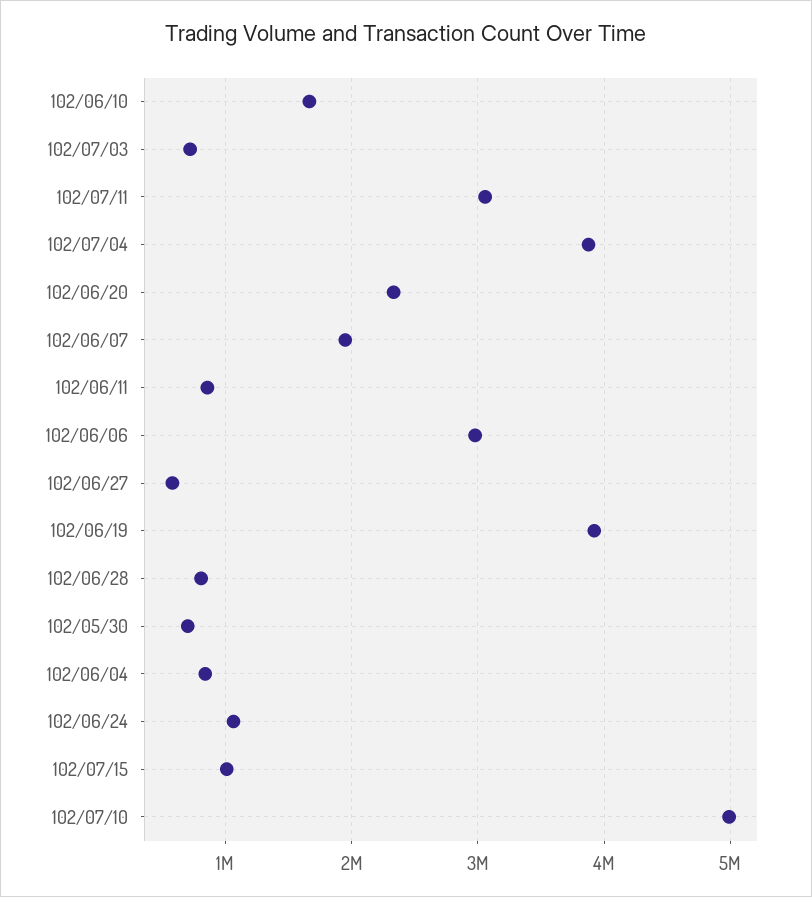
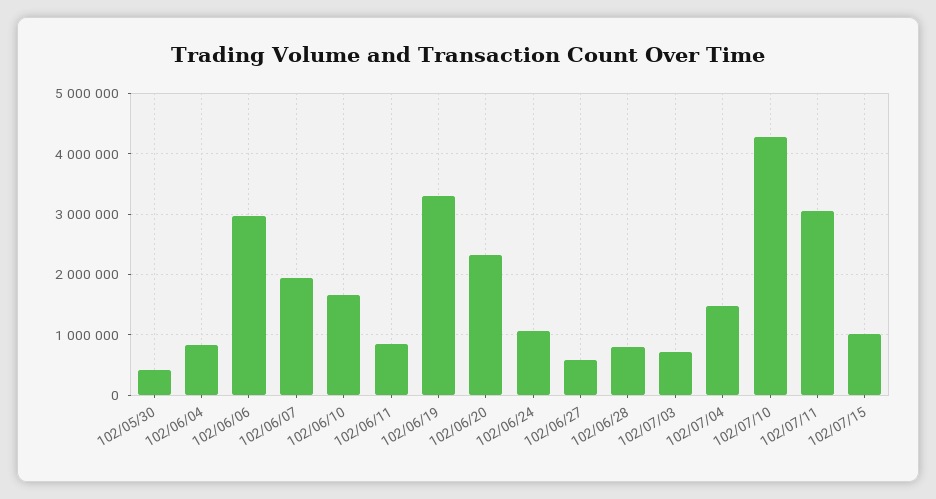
102/07/04: 3900000 -> 1500000
102/06/19: 3900000 -> 3300000
102/05/30: 700000 -> 400000
102/07/10: 5000000 -> 4300000

